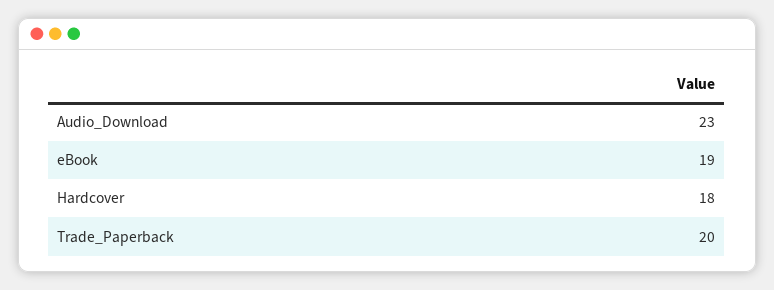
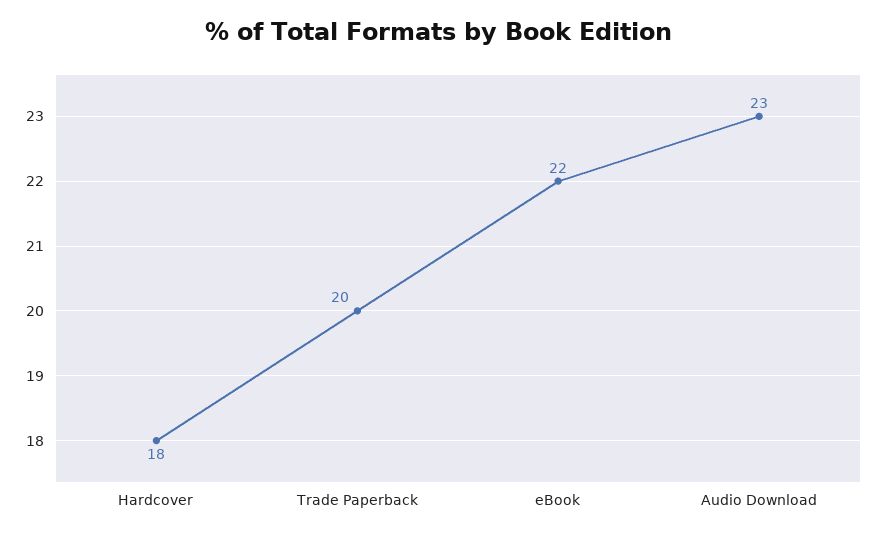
eBook: 19 -> 22

